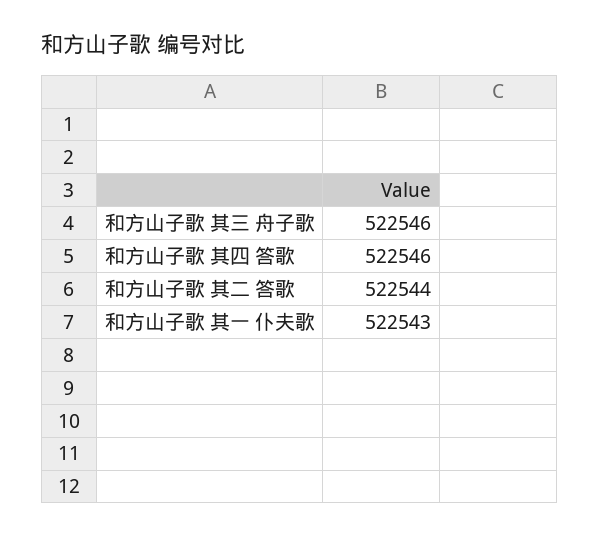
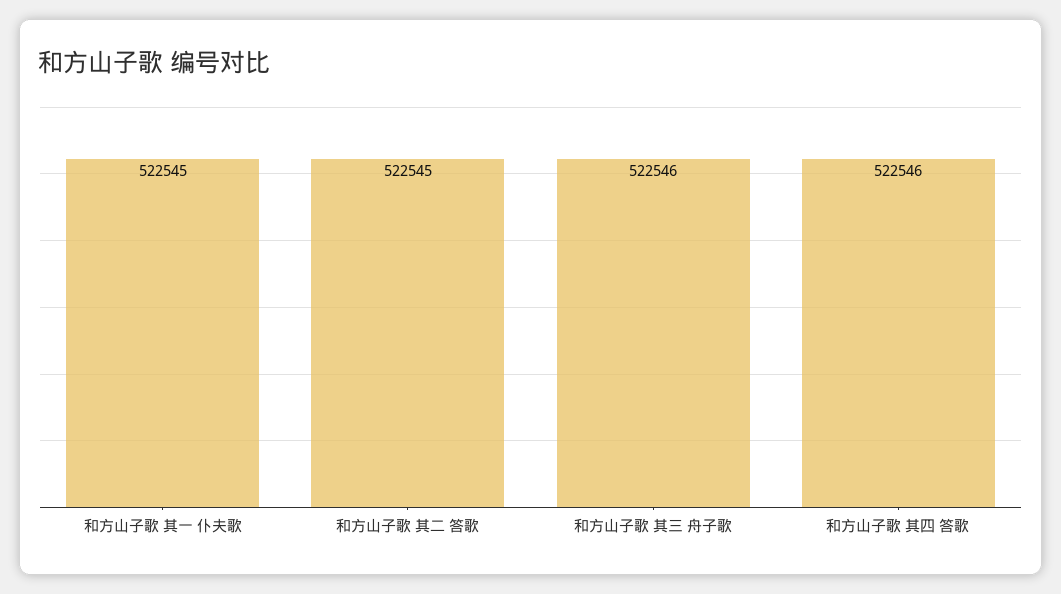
和方山子歌 其二 答歌: 522544 -> 522545
和方山子歌 其一 仆夫歌: 522543 -> 522545

